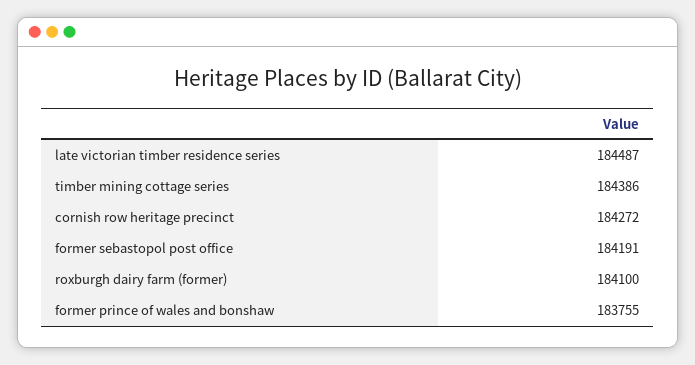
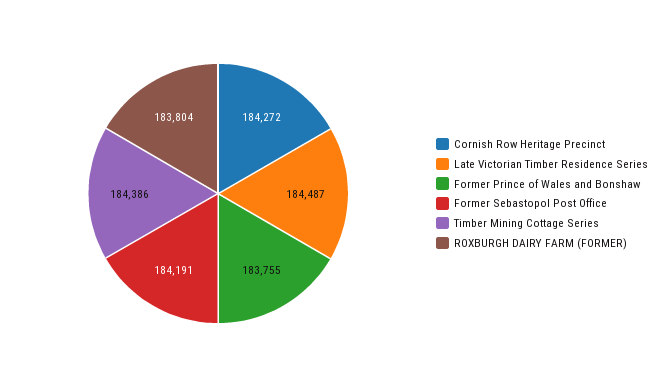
roxburgh dairy farm (former): 184100 -> 183804

